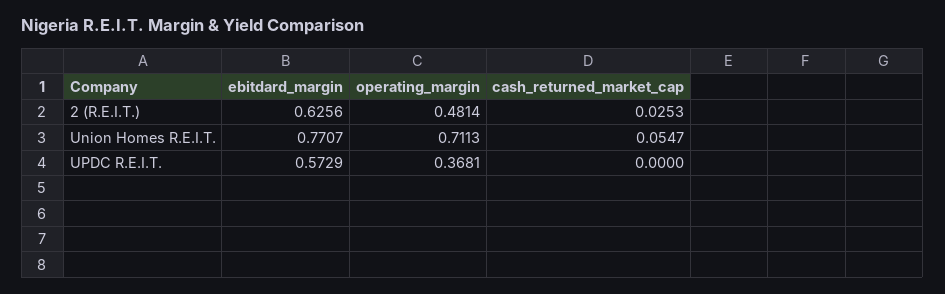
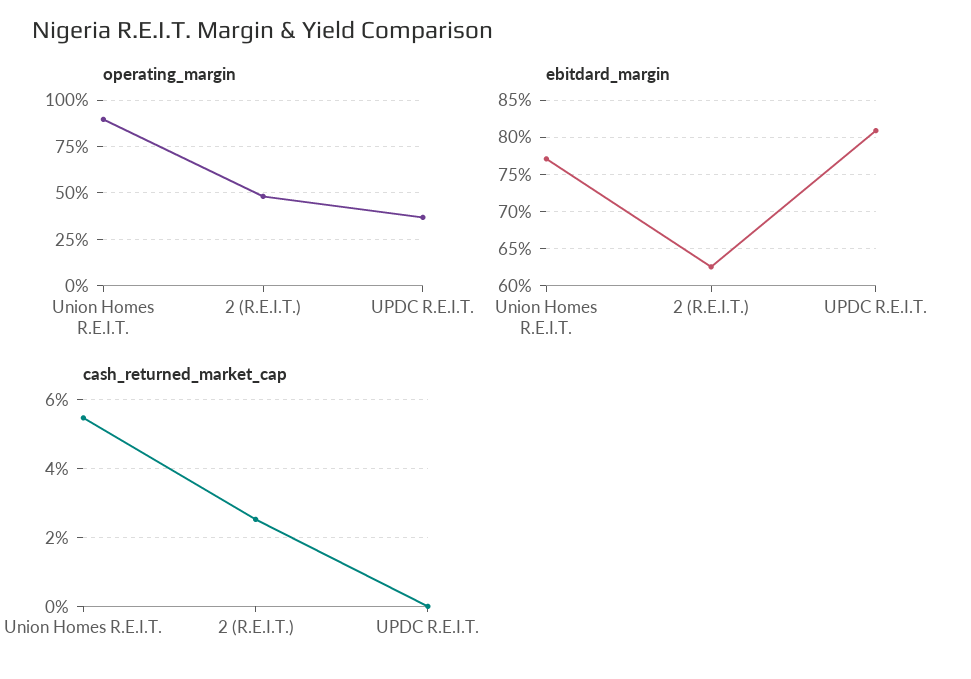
operating_margin, Union Homes R.E.I.T.: 0.7113 -> 0.9
ebitdard_margin, UPDC R.E.I.T.: 0.5729 -> 0.81

